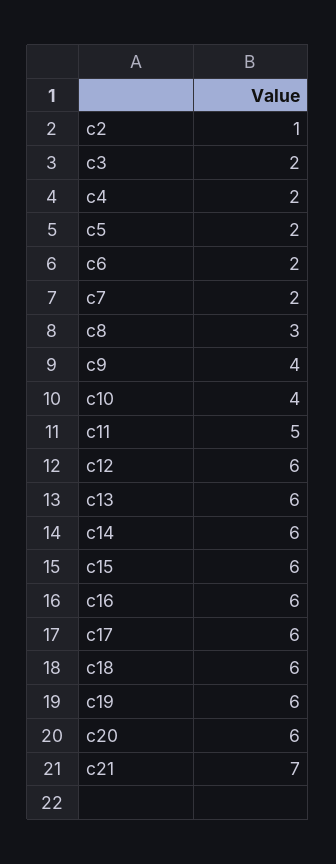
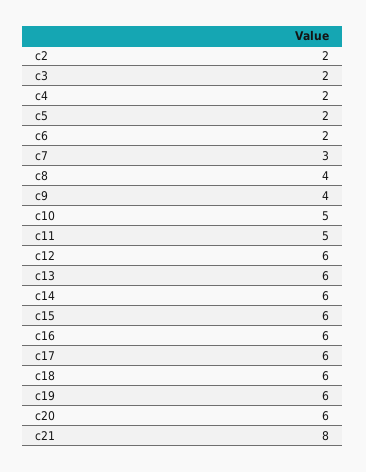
c2: 1 -> 2
c7: 2 -> 3
c8: 3 -> 4
c10: 4 -> 5
c21: 7 -> 8

